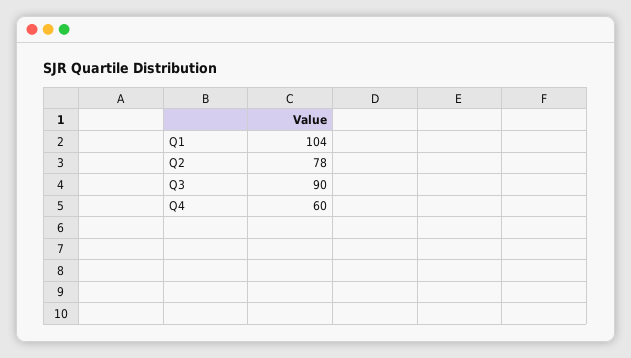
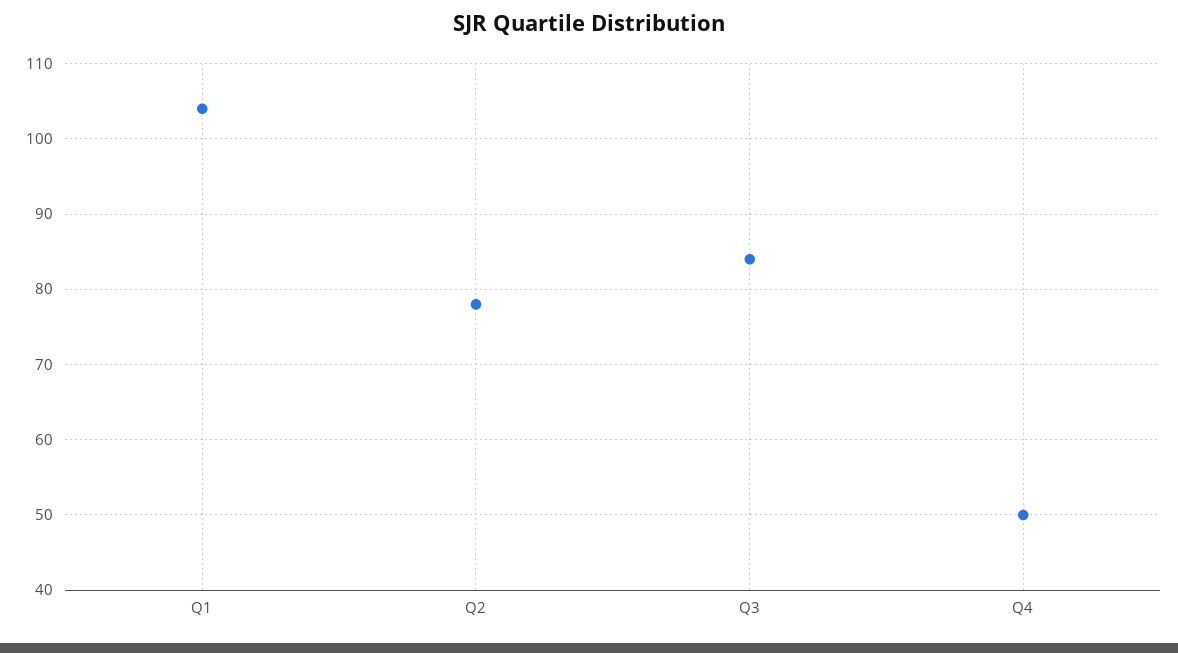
Q3: 90 -> 84
Q4: 60 -> 50

